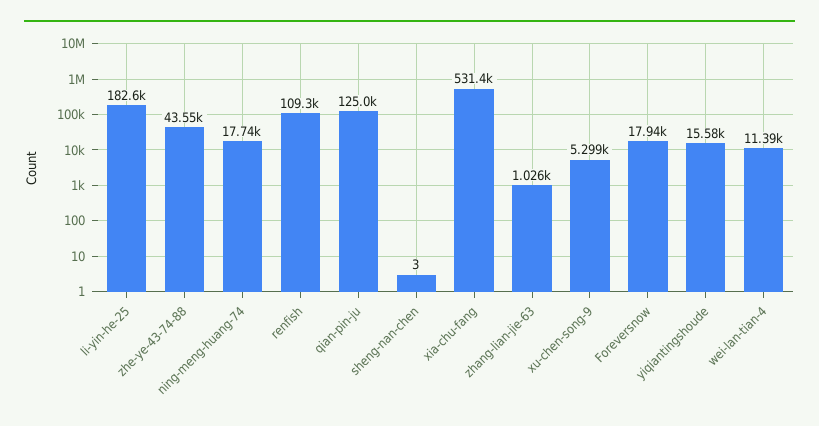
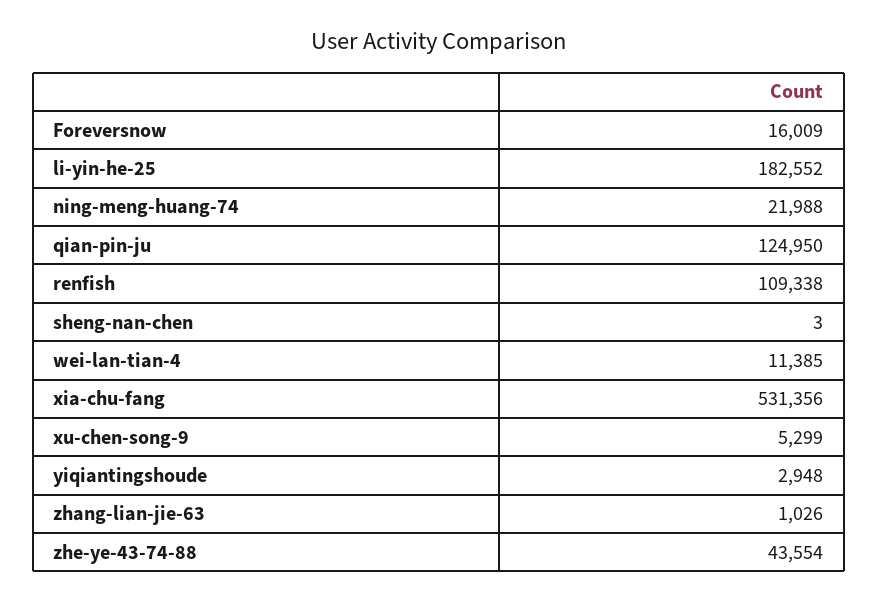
ning-meng-huang-74: 17740 -> 21988
Foreversnow: 17940 -> 16009
yiqiantingshoude: 15580 -> 2948

